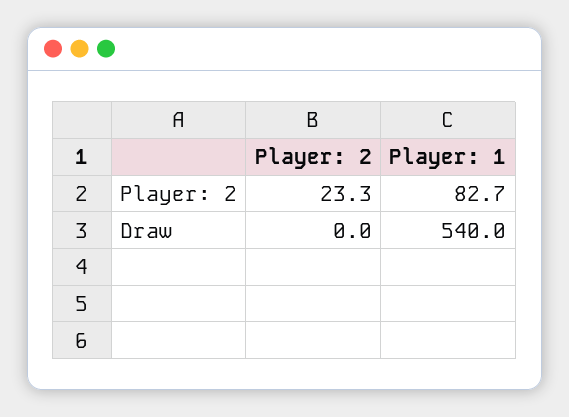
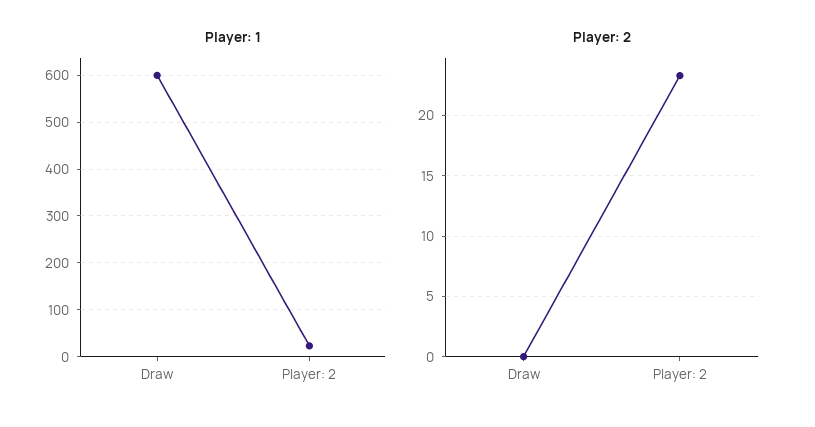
Player: 1, Player: 2: 82.7 -> 20
Player: 1, Draw: 540 -> 600

